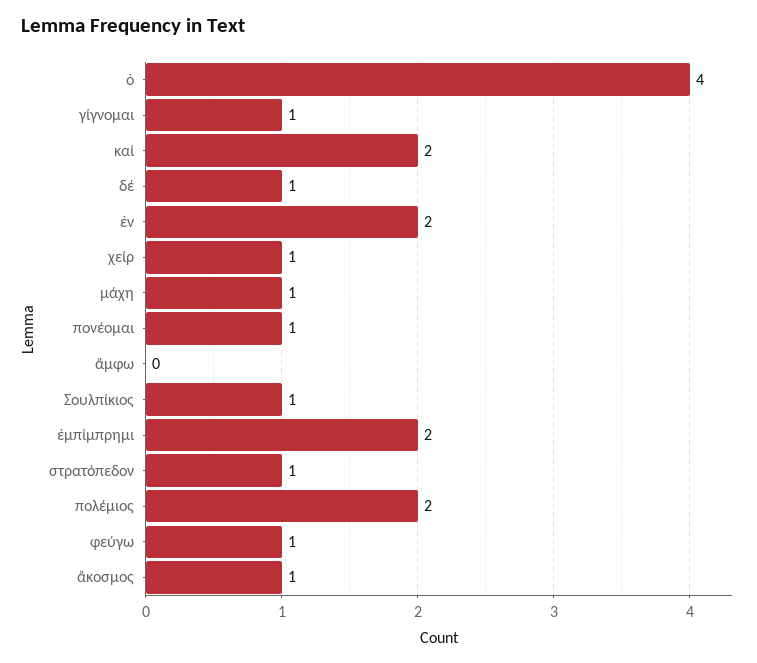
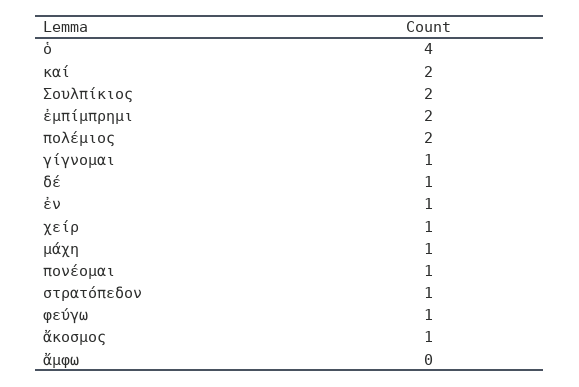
ἐν: 2 -> 1
Σουλπίκιος: 1 -> 2

